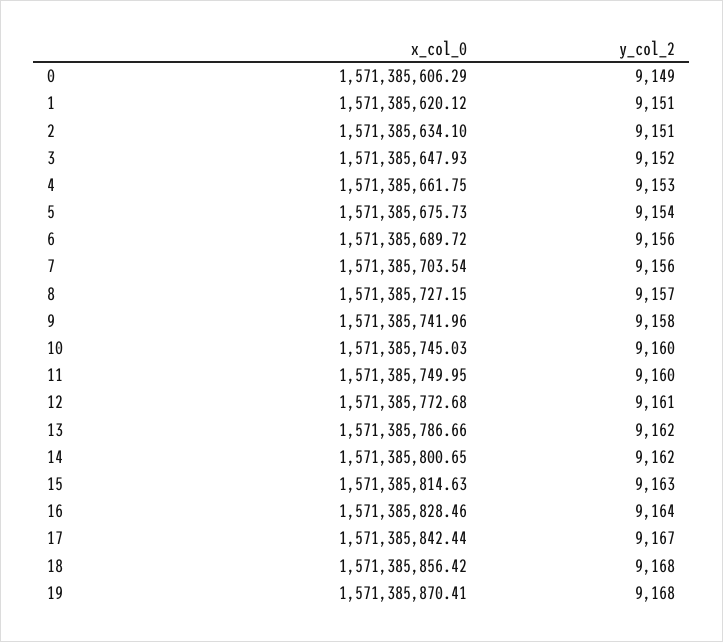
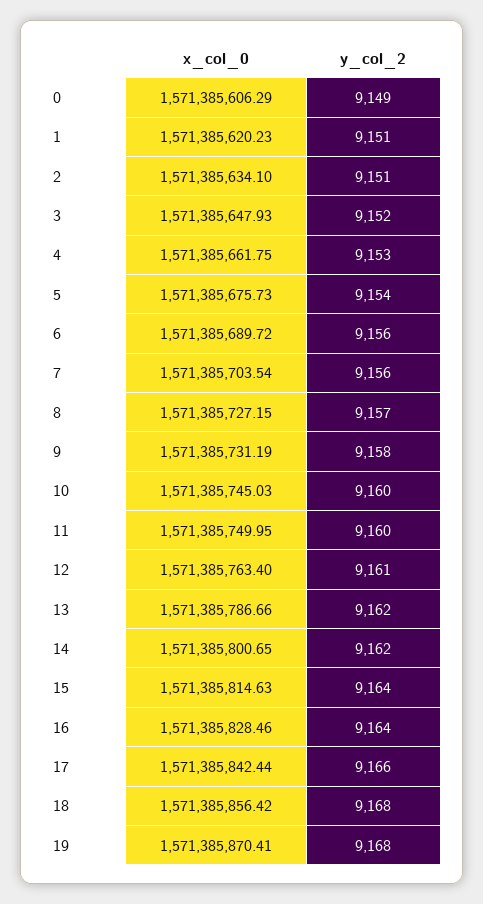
x_col_0, 1: 1571385620.12 -> 1571385620.23
x_col_0, 9: 1571385741.96 -> 1571385731.19
x_col_0, 12: 1571385772.68 -> 1571385763.4
y_col_2, 15: 9163 -> 9164
y_col_2, 17: 9167 -> 9166

